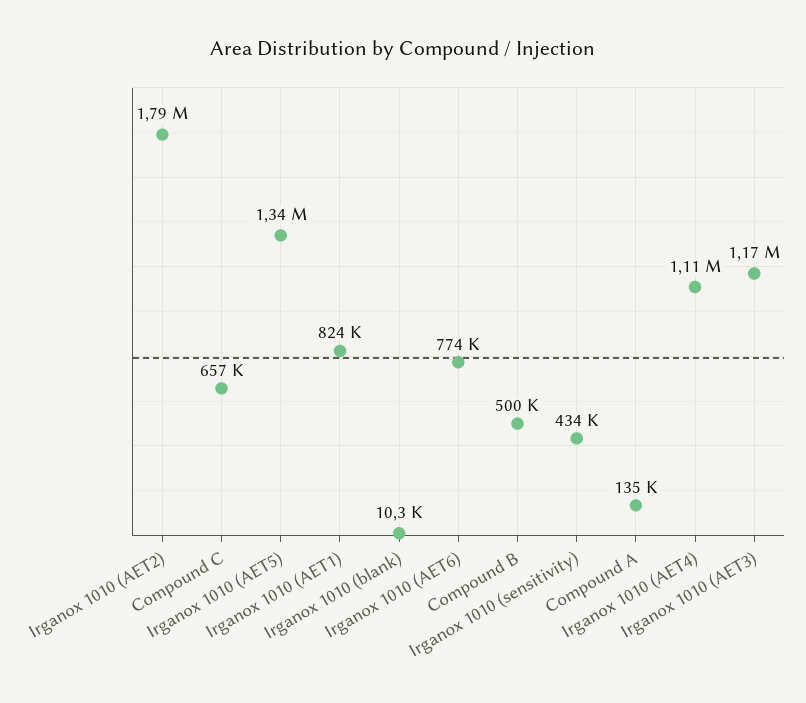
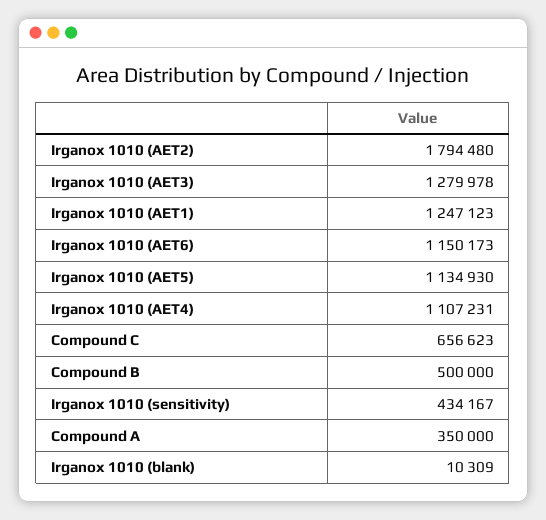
Irganox 1010 (AET5): 1340000 -> 1134930
Irganox 1010 (AET1): 824000 -> 1247123
Irganox 1010 (AET6): 774000 -> 1150173
Compound A: 135000 -> 350000
Irganox 1010 (AET3): 1170000 -> 1279978

